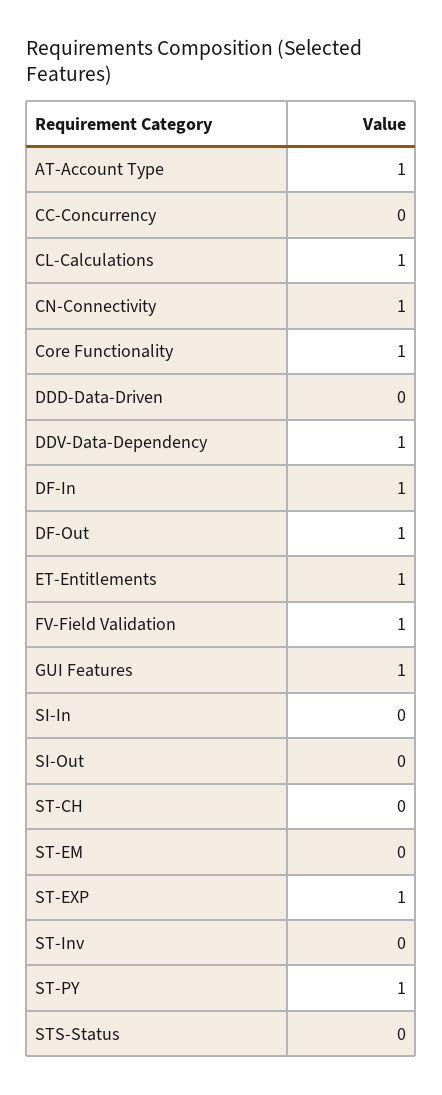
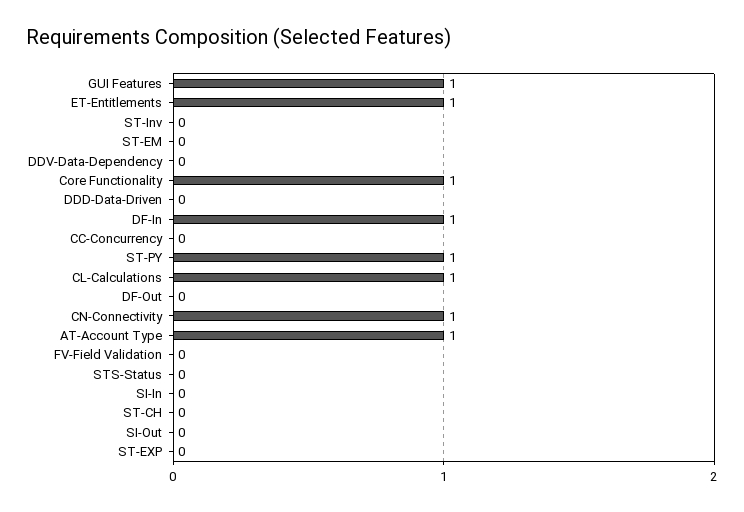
DDV-Data-Dependency: 1 -> 0
DF-Out: 1 -> 0
FV-Field Validation: 1 -> 0
ST-EXP: 1 -> 0

